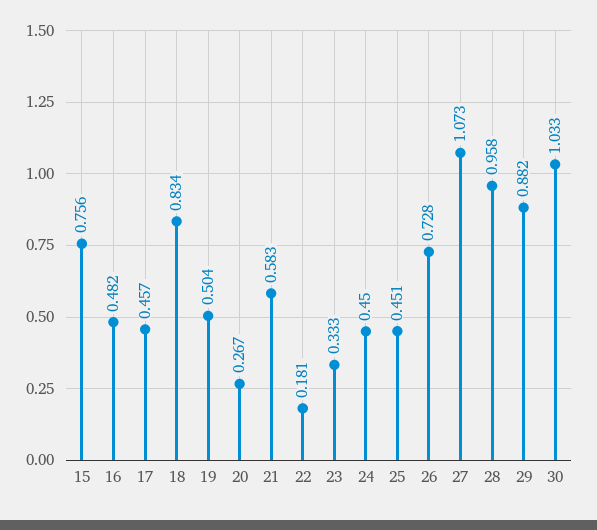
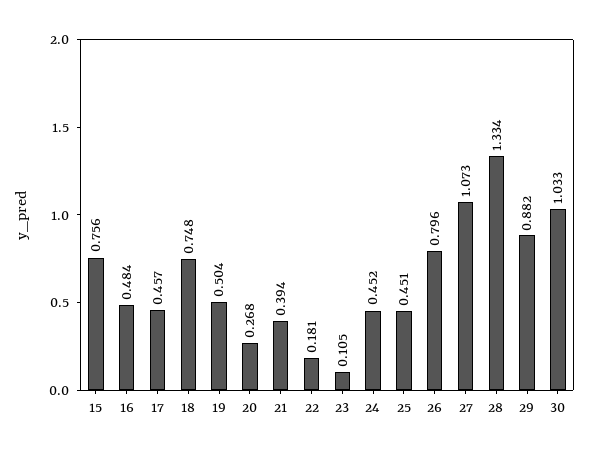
16: 0.482 -> 0.484
18: 0.834 -> 0.748
20: 0.267 -> 0.268
21: 0.583 -> 0.394
23: 0.333 -> 0.105
24: 0.45 -> 0.452
26: 0.728 -> 0.796
28: 0.958 -> 1.334

